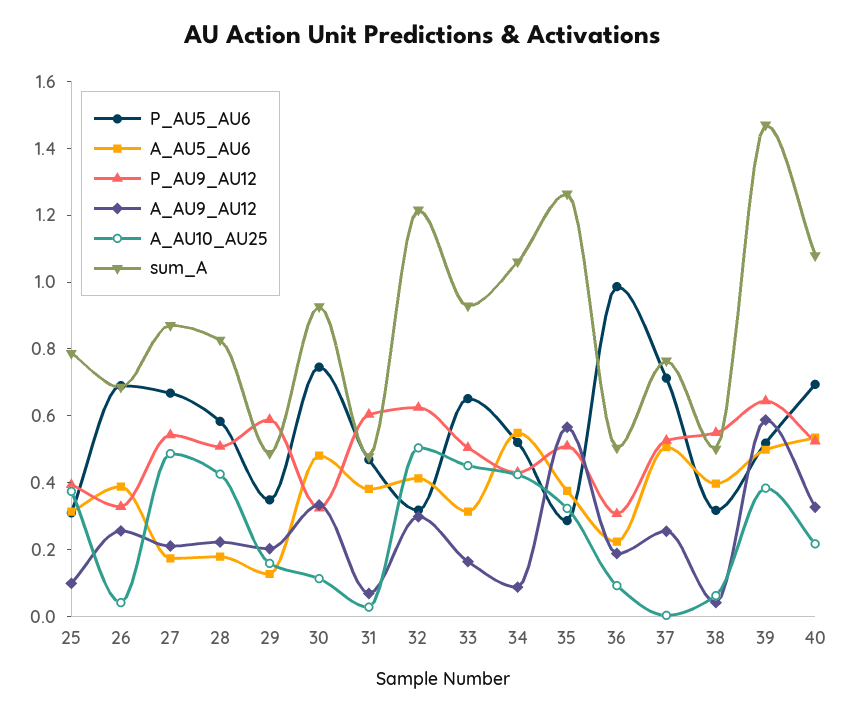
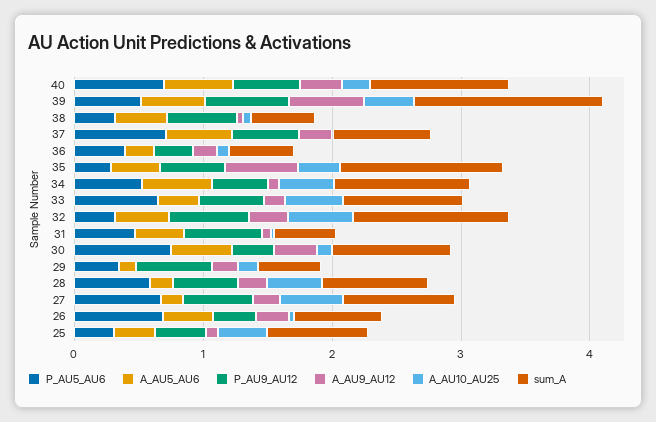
P_AU5_AU6, 36: 1 -> 0.4

